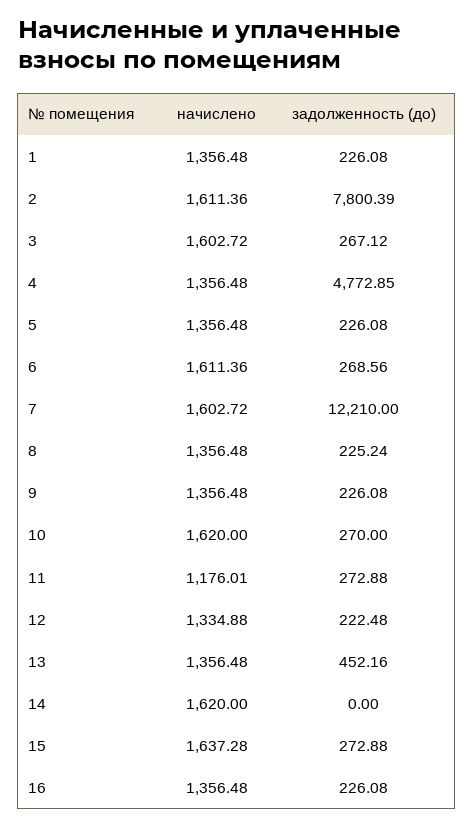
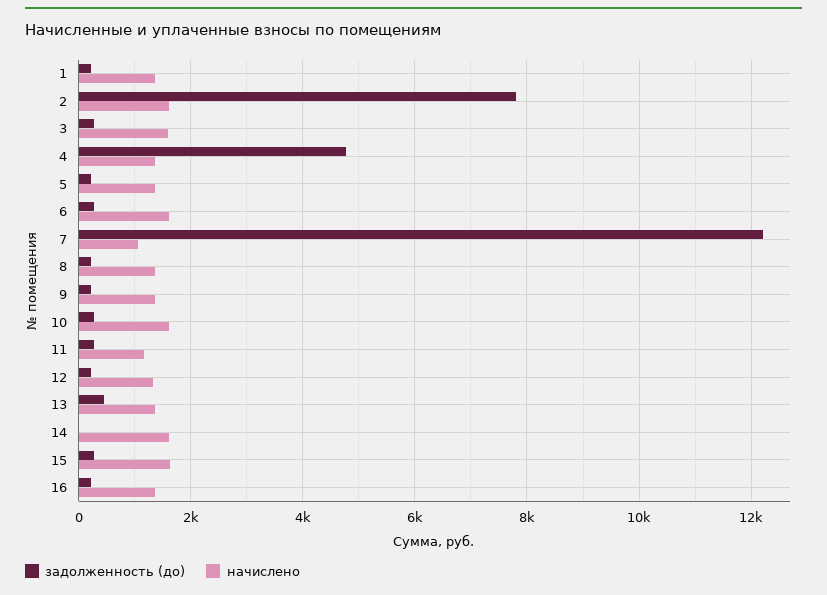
начислено, 7: 1602.72 -> 1000

